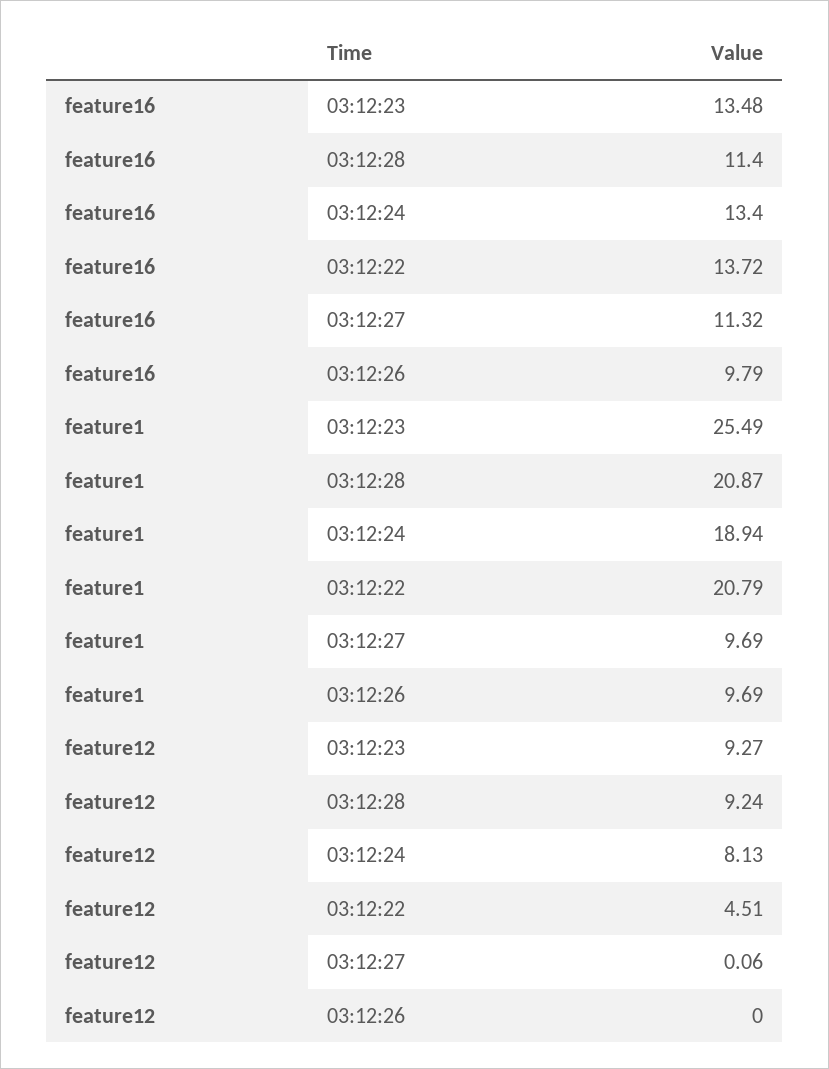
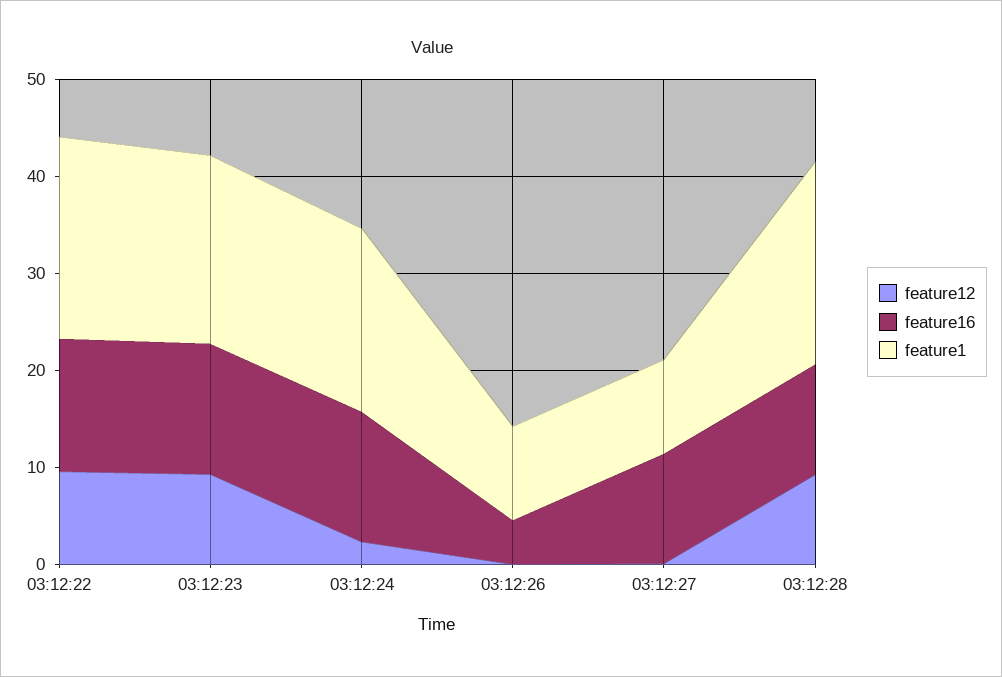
feature16, 03:12:26: 9.79 -> 4
feature1, 03:12:23: 25.49 -> 20
feature12, 03:12:24: 8.13 -> 2
feature12, 03:12:22: 4.51 -> 10

